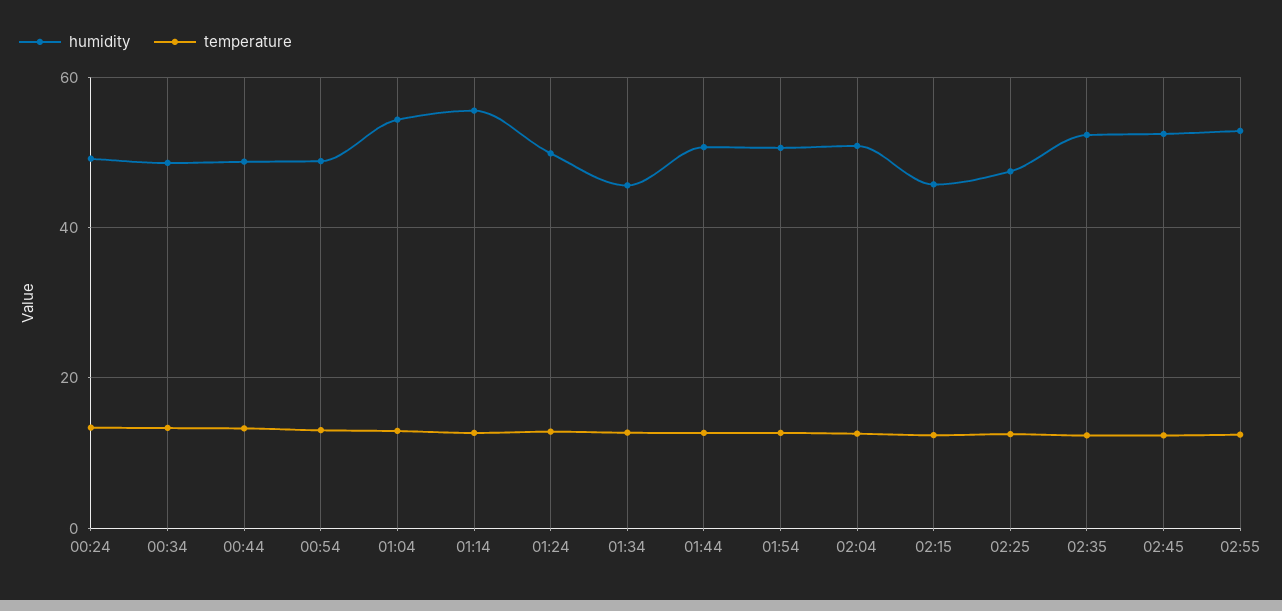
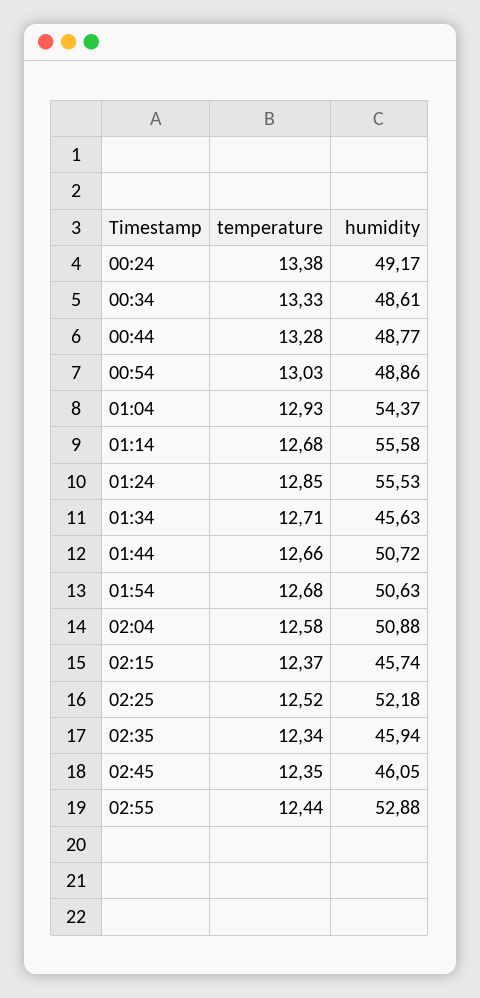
humidity, 01:24: 50 -> 55.53
humidity, 02:25: 48 -> 52.18
humidity, 02:35: 52 -> 45.94
humidity, 02:45: 52 -> 46.05

